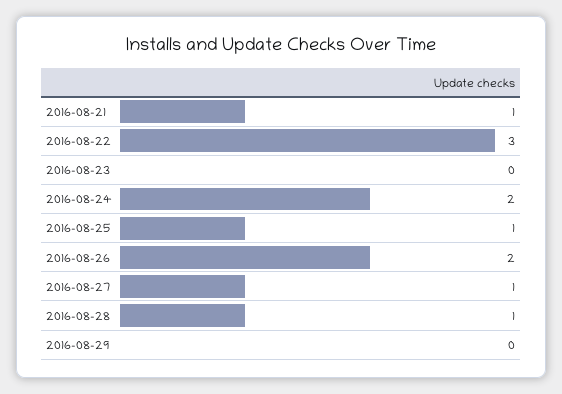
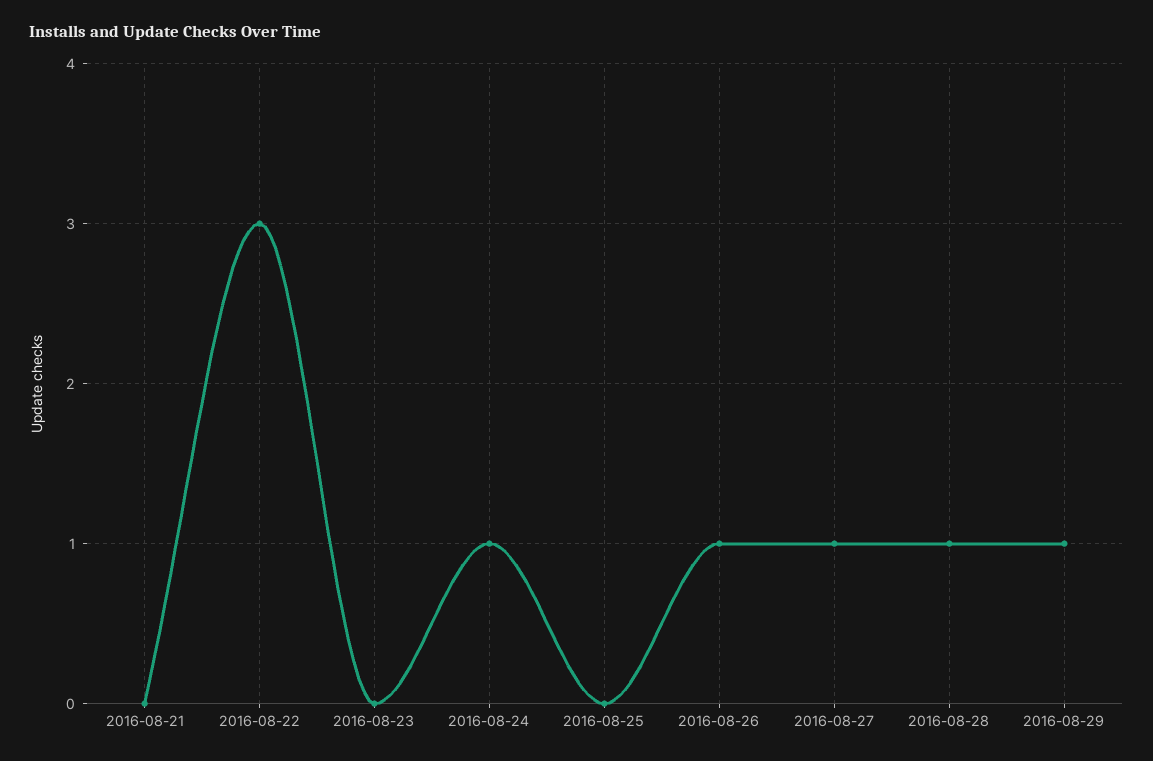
2016-08-21: 1 -> 0
2016-08-24: 2 -> 1
2016-08-25: 1 -> 0
2016-08-26: 2 -> 1
2016-08-29: 0 -> 1

